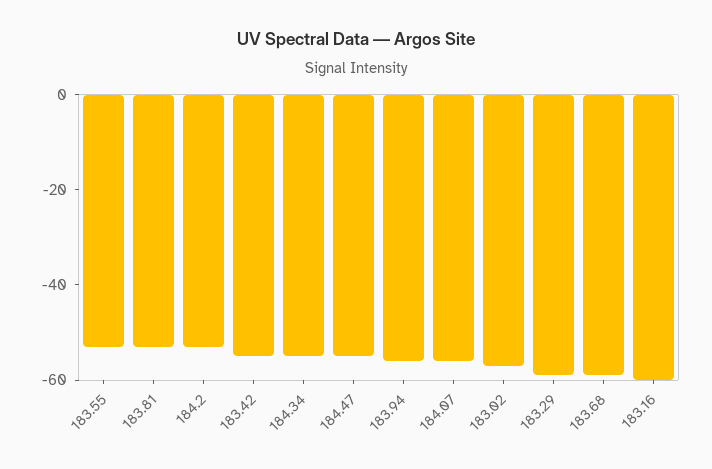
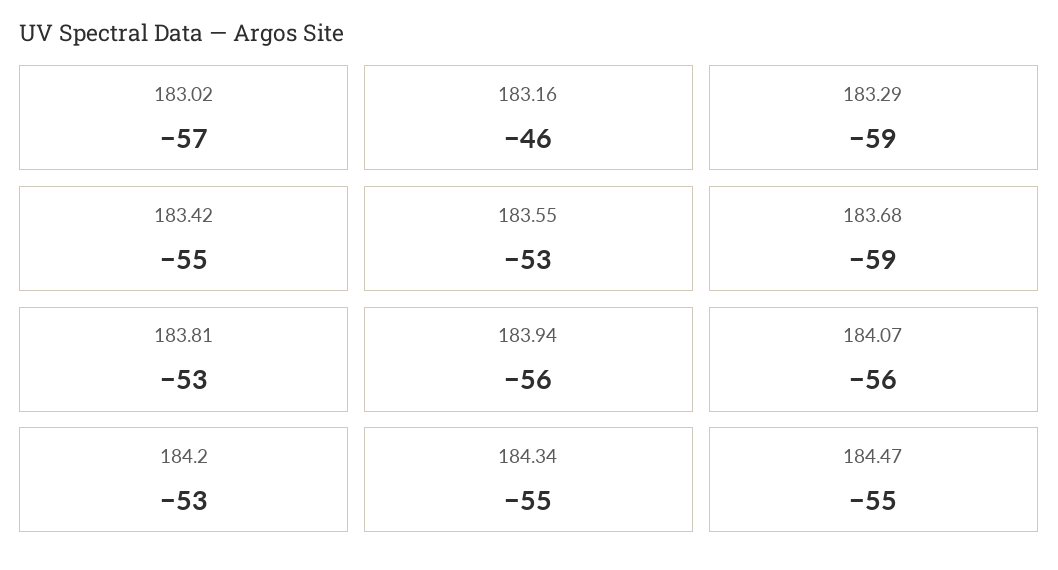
183.16: -60 -> -46

